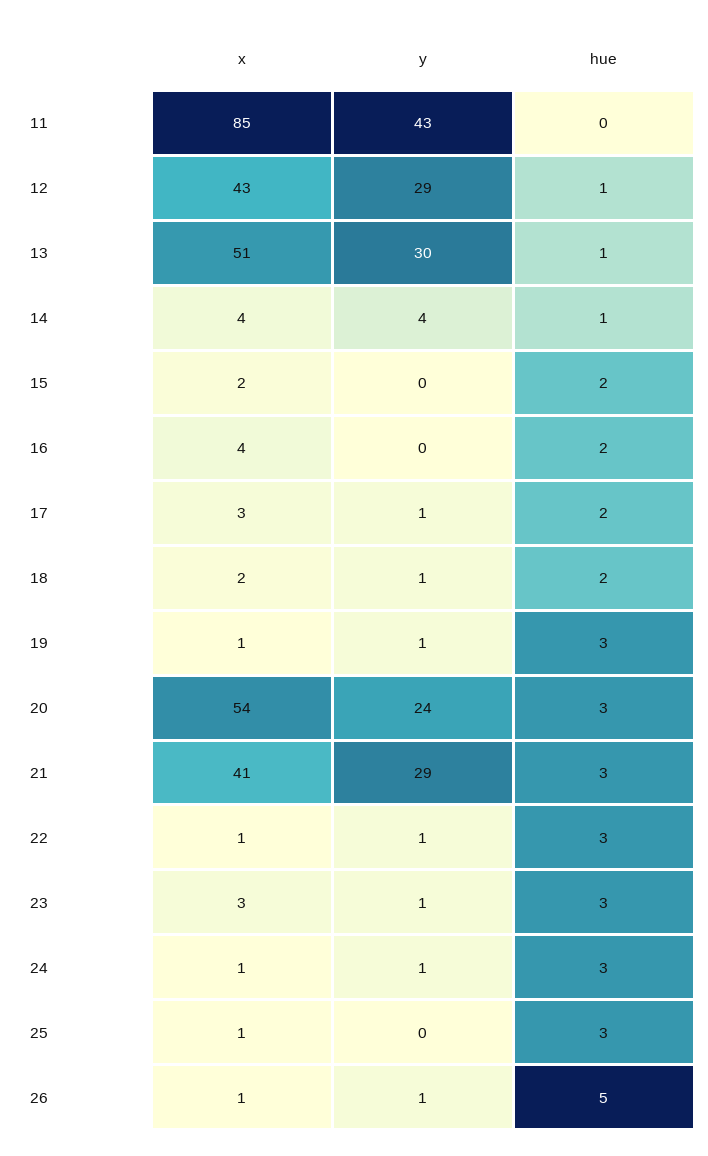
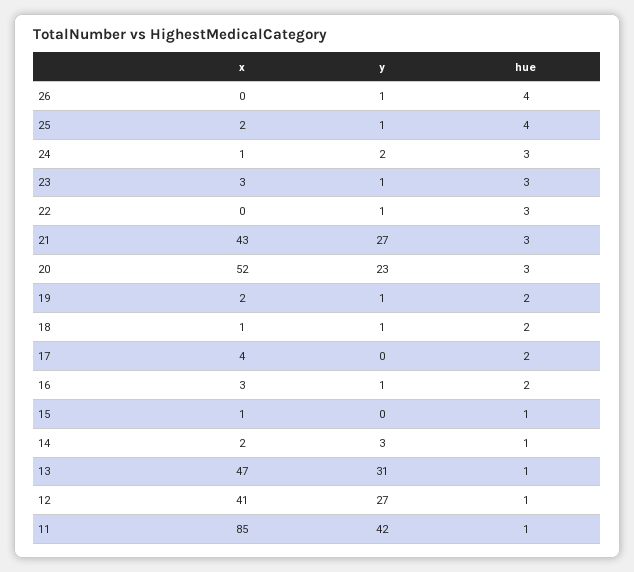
y, 11: 43 -> 42
hue, 11: 0 -> 1
x, 12: 43 -> 41
y, 12: 29 -> 27
x, 13: 51 -> 47
y, 13: 30 -> 31
x, 14: 4 -> 2
y, 14: 4 -> 3
x, 15: 2 -> 1
hue, 15: 2 -> 1
x, 16: 4 -> 3
y, 16: 0 -> 1
x, 17: 3 -> 4
y, 17: 1 -> 0
x, 18: 2 -> 1
x, 19: 1 -> 2
hue, 19: 3 -> 2
x, 20: 54 -> 52
y, 20: 24 -> 23
x, 21: 41 -> 43
y, 21: 29 -> 27
x, 22: 1 -> 0
y, 24: 1 -> 2
x, 25: 1 -> 2
y, 25: 0 -> 1
hue, 25: 3 -> 4
x, 26: 1 -> 0
hue, 26: 5 -> 4

